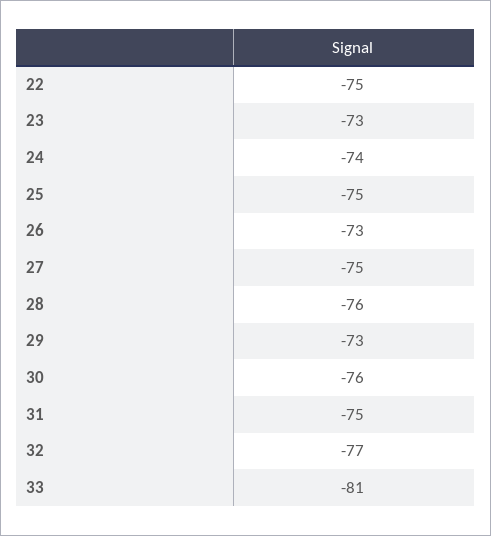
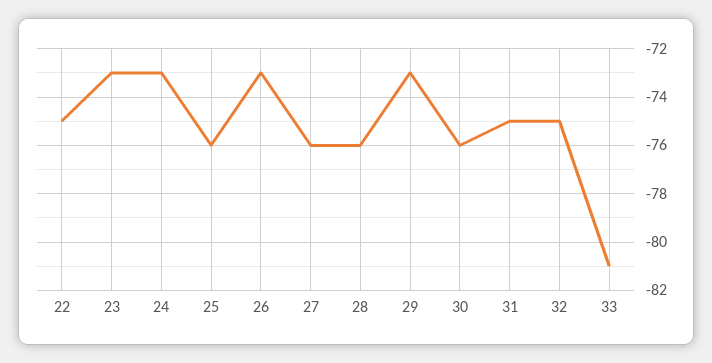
24: -74 -> -73
25: -75 -> -76
27: -75 -> -76
32: -77 -> -75

